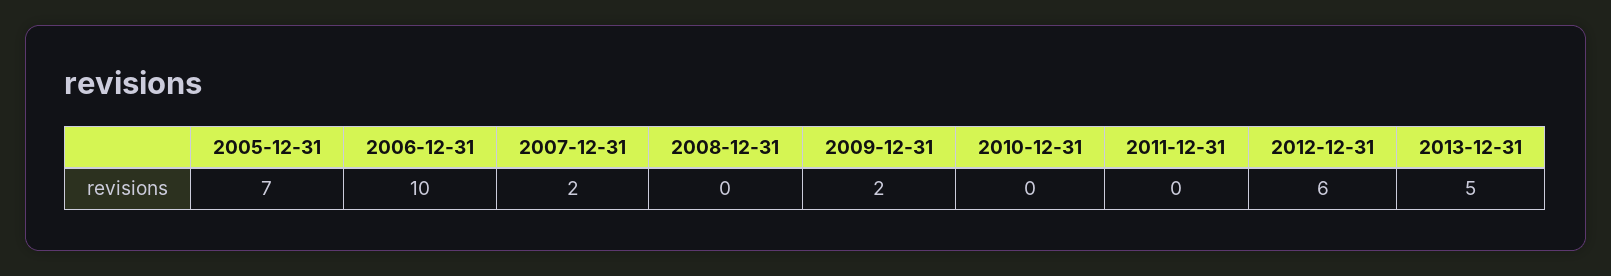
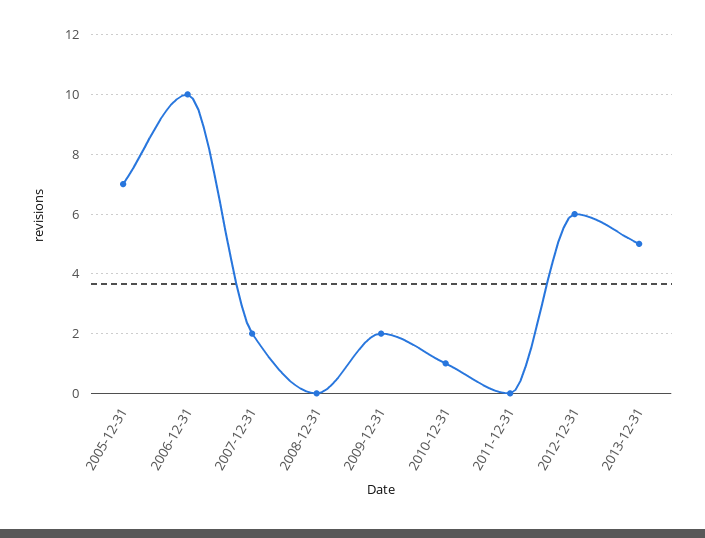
2010-12-31: 0 -> 1

